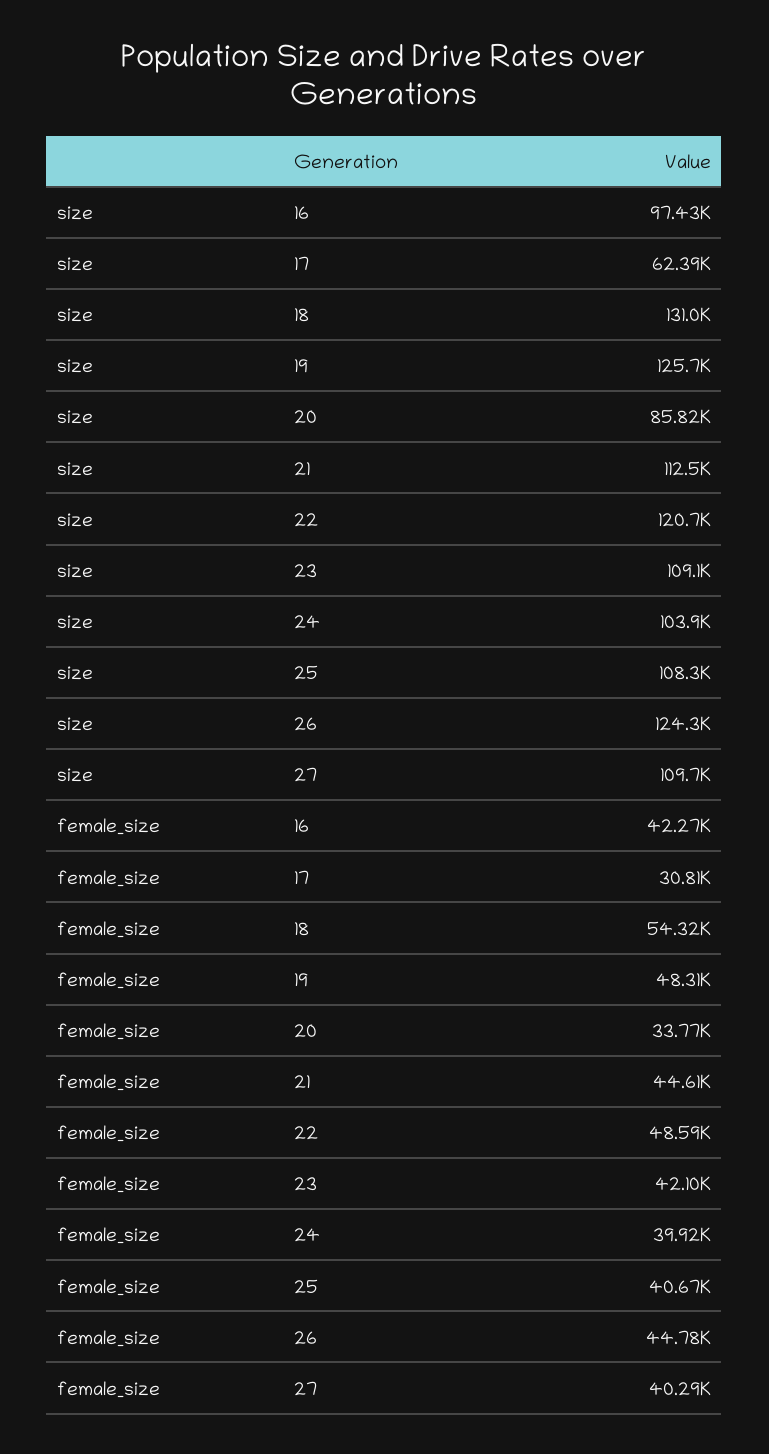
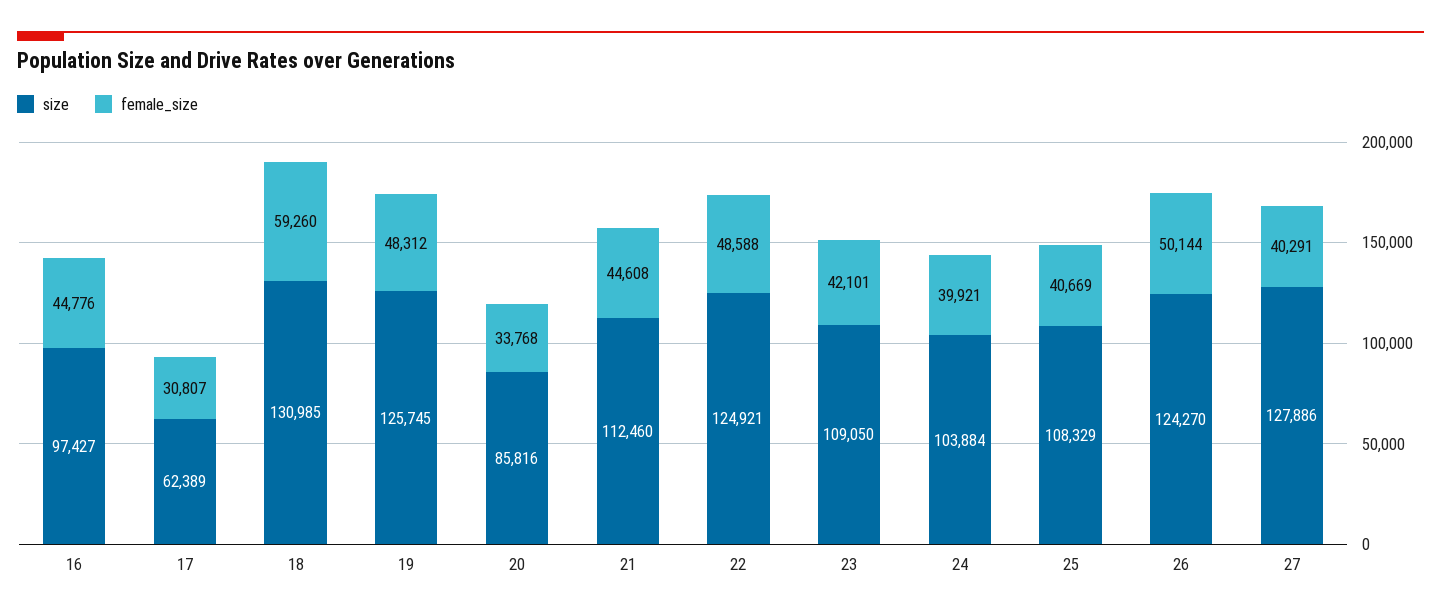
size, 22: 120700 -> 124921
size, 27: 109700 -> 127886
female_size, 16: 42270 -> 44776
female_size, 18: 54320 -> 59260
female_size, 26: 44780 -> 50144

